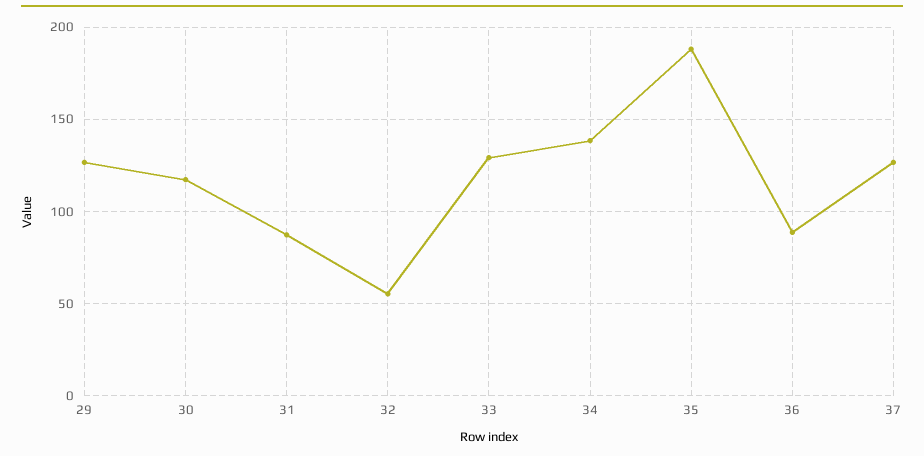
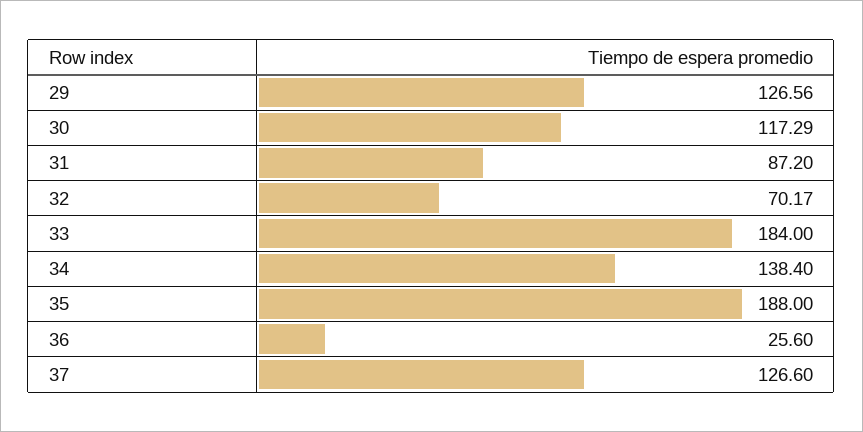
32: 55 -> 70.17
33: 130 -> 184
36: 90 -> 25.6

